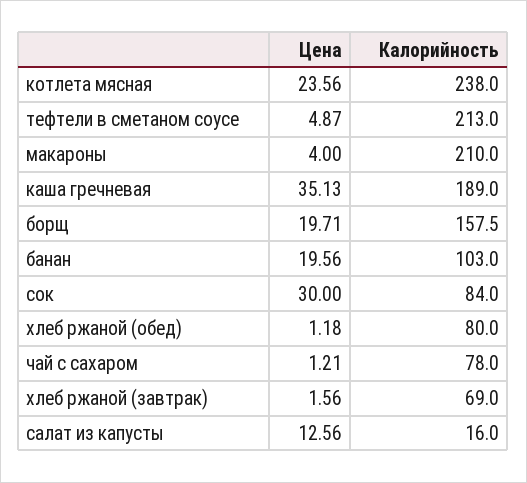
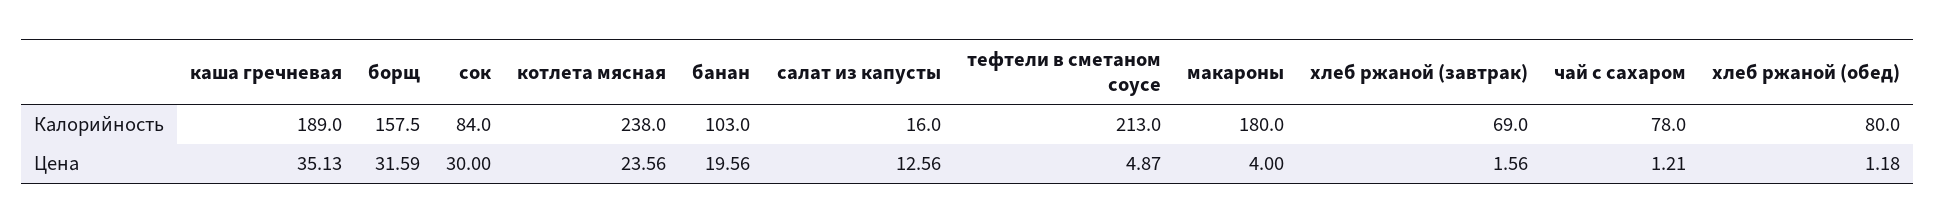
Калорийность, макароны: 210 -> 180
Цена, борщ: 19.71 -> 31.59

